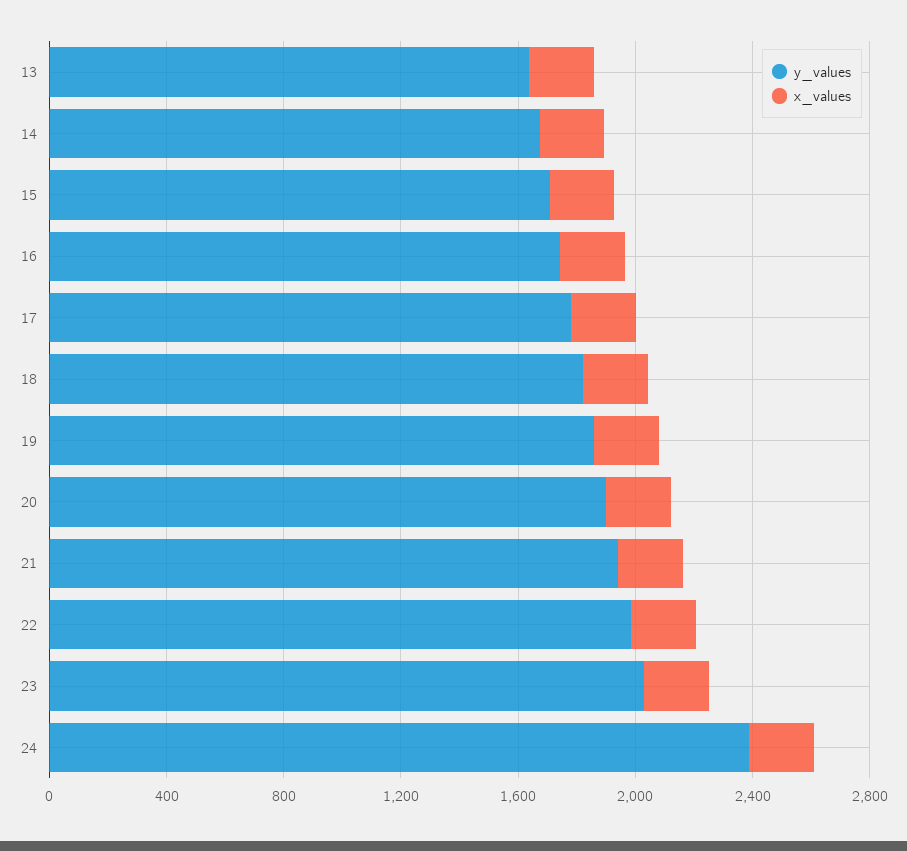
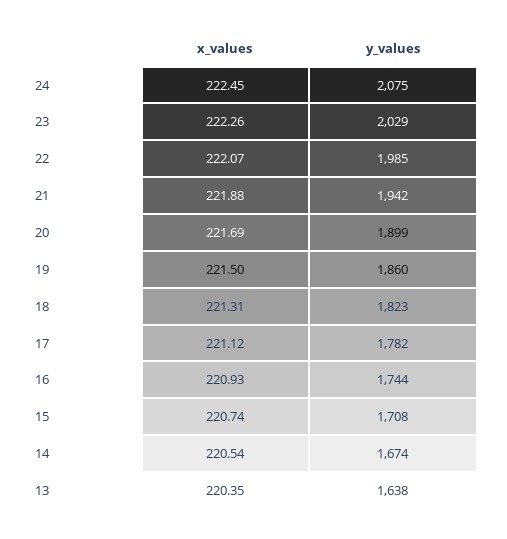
y_values, 24: 2400 -> 2075

